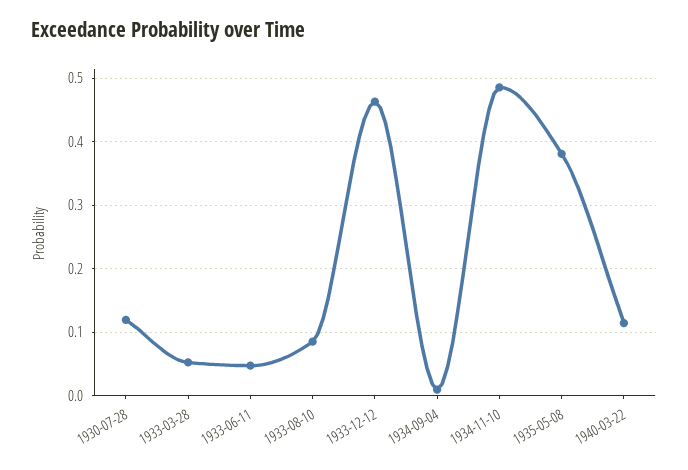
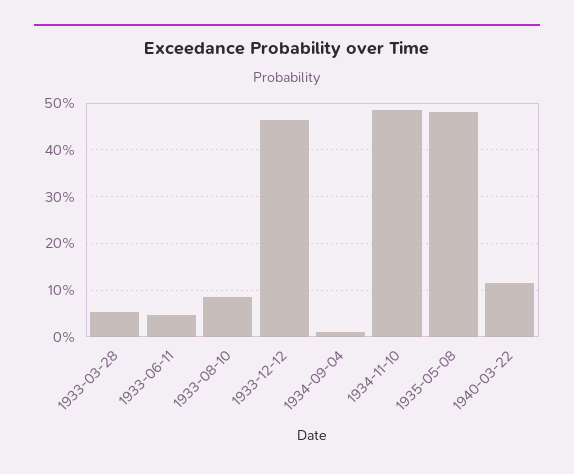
1930-07-28: 0.12 -> none
1935-05-08: 0.38 -> 0.48

